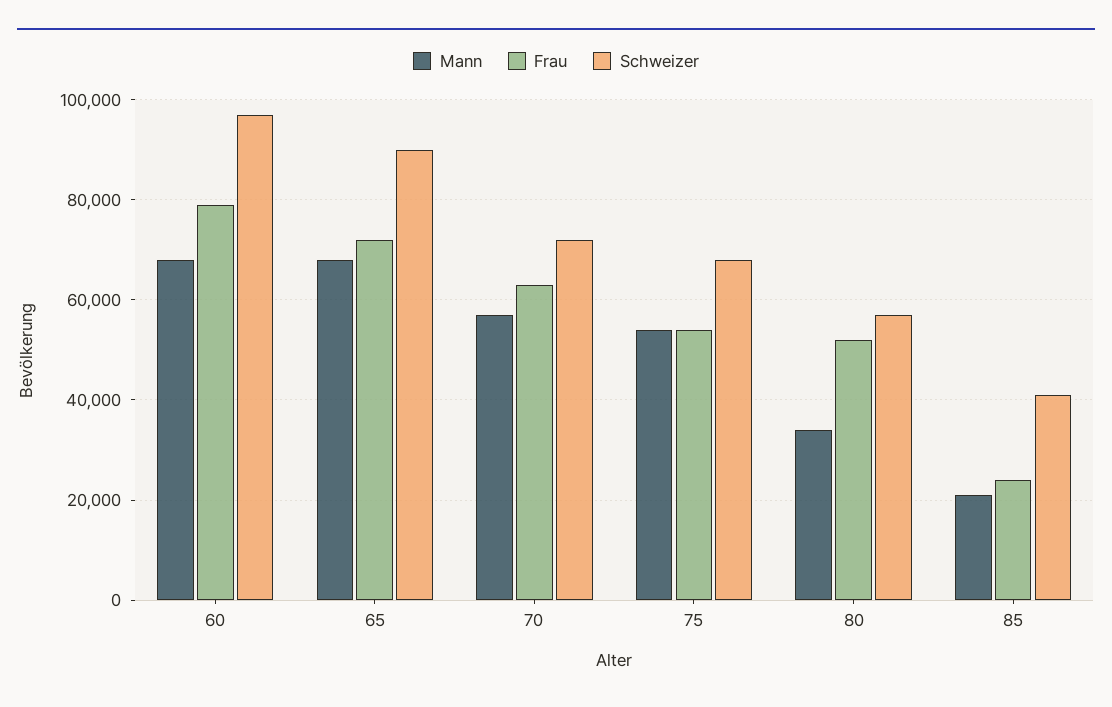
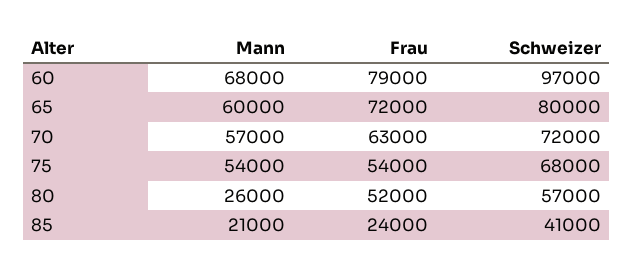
Mann, 65: 68000 -> 60000
Schweizer, 65: 90000 -> 80000
Mann, 80: 34000 -> 26000

